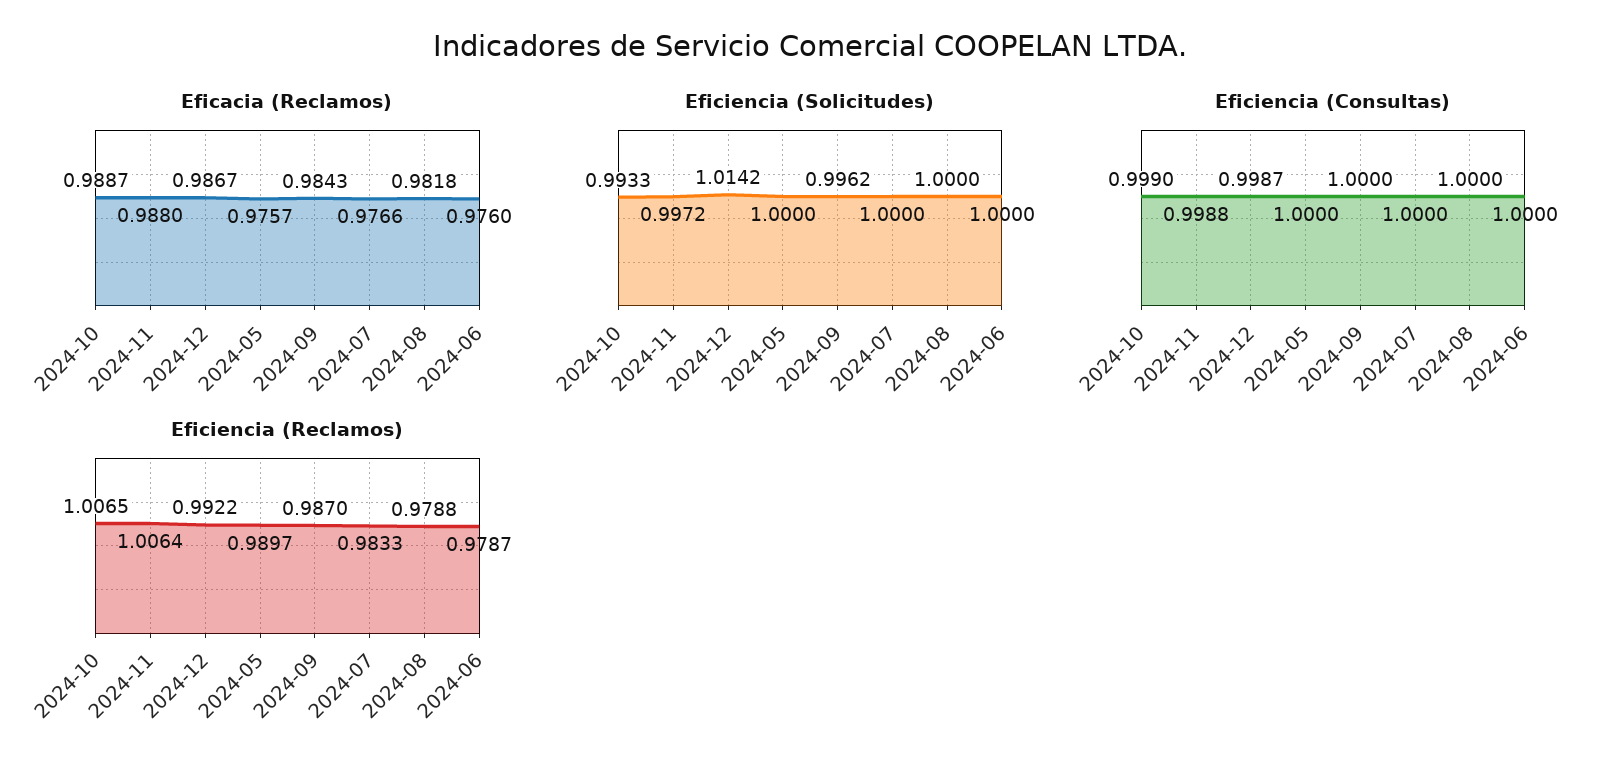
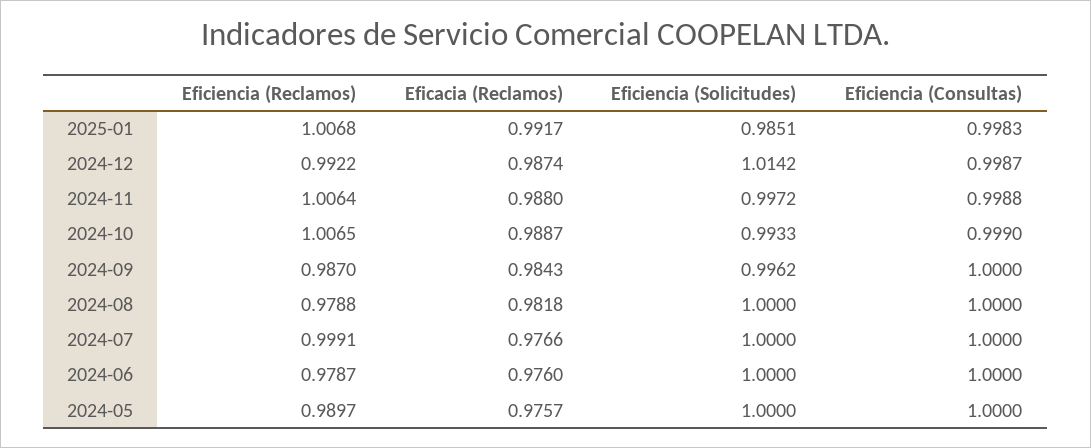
Eficacia (Reclamos), 2024-12: 0.9867 -> 0.9874
Eficiencia (Reclamos), 2024-07: 0.9833 -> 0.9991
Eficiencia (Reclamos), 2025-01: none -> 1.0068
Eficacia (Reclamos), 2025-01: none -> 0.9917
Eficiencia (Solicitudes), 2025-01: none -> 0.9851
Eficiencia (Consultas), 2025-01: none -> 0.9983

